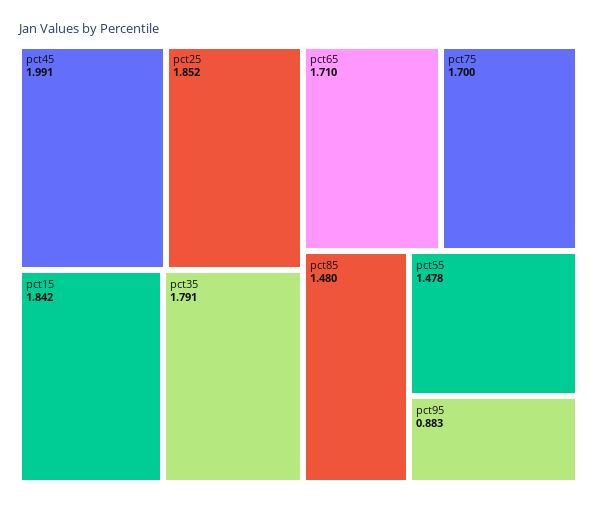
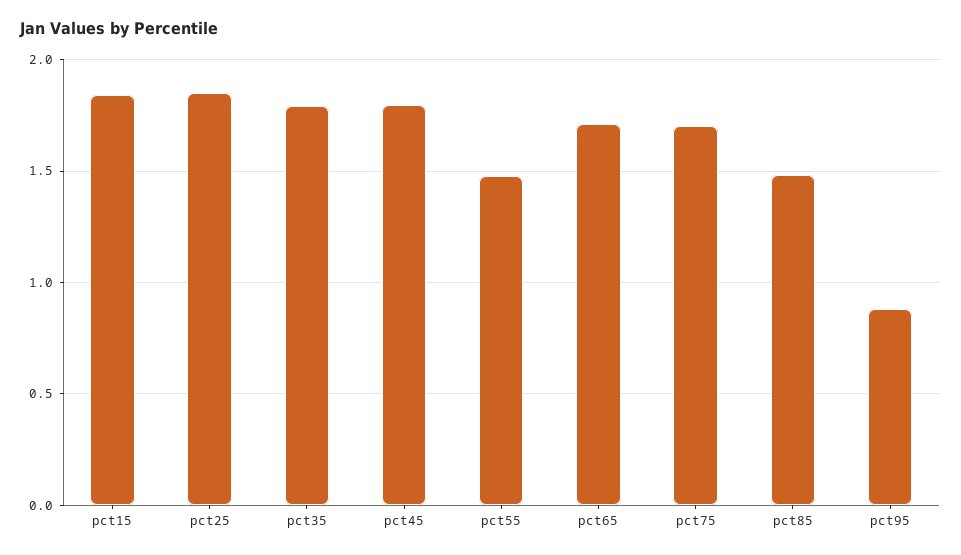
pct45: 1.991 -> 1.8

